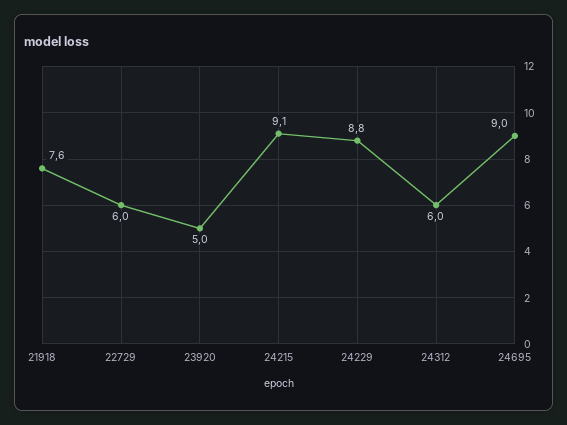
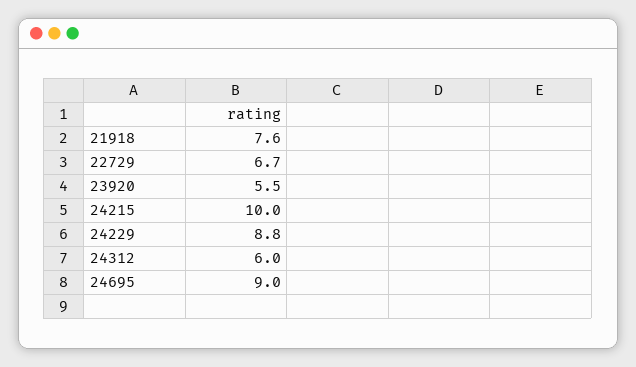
22729: 6 -> 6.7
23920: 5 -> 5.5
24215: 9.1 -> 10

